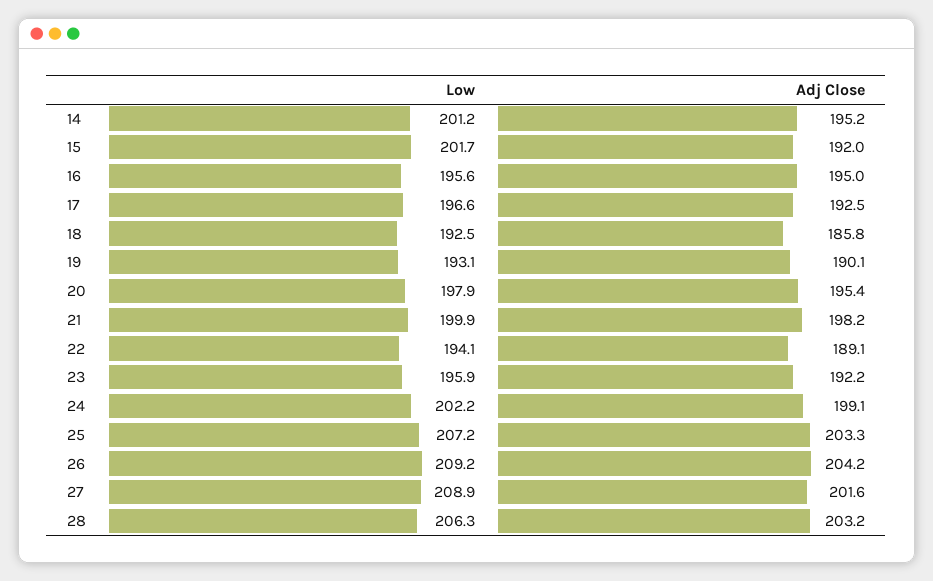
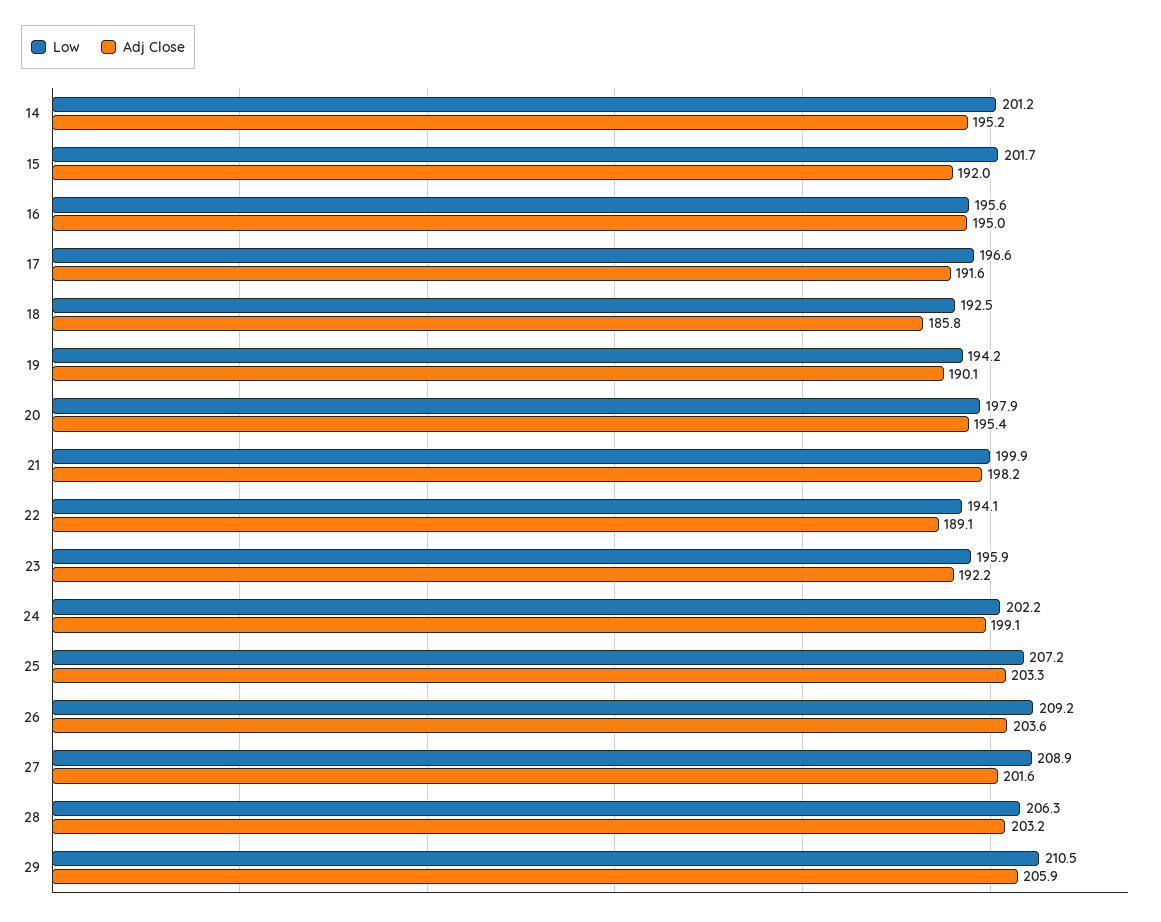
Adj Close, 17: 192.5 -> 191.6
Low, 19: 193.1 -> 194.2
Adj Close, 26: 204.2 -> 203.6
Low, 29: none -> 210.5
Adj Close, 29: none -> 205.9

